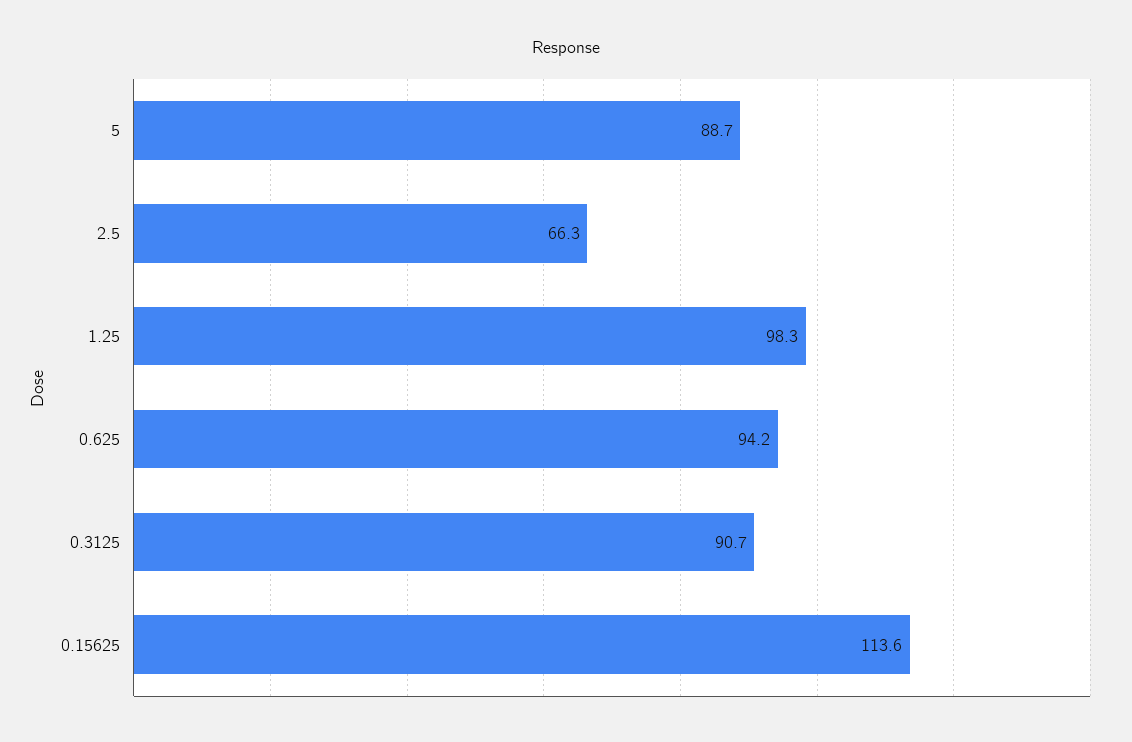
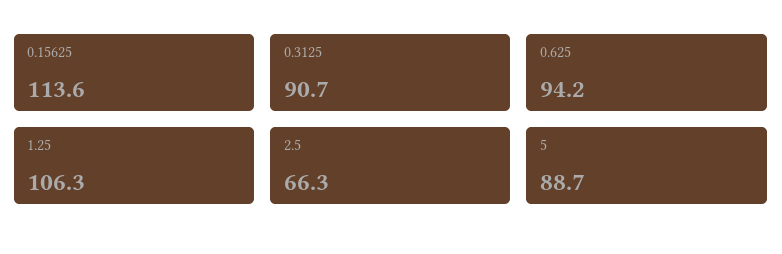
1.25: 98.3 -> 106.3

